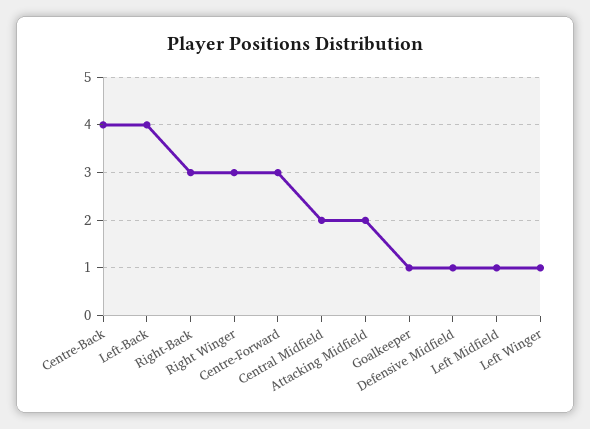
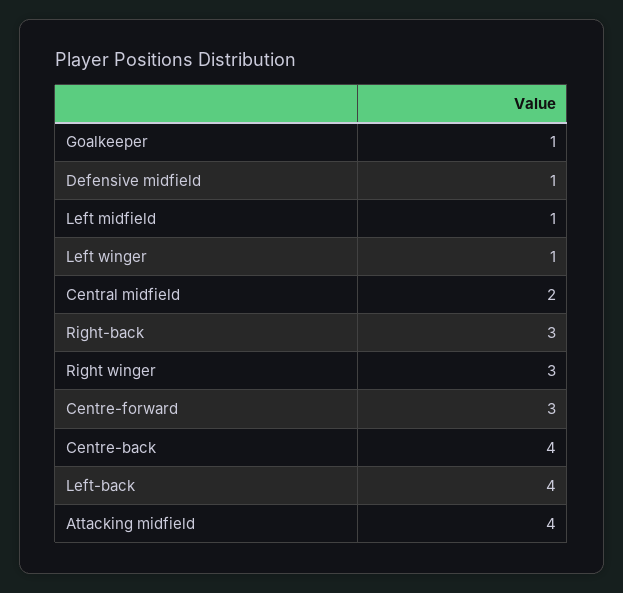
Attacking Midfield: 2 -> 4

